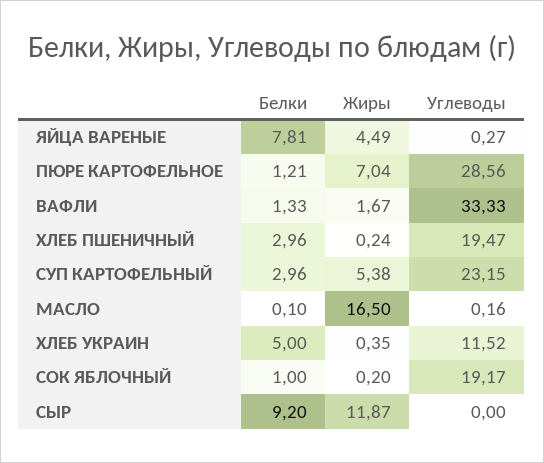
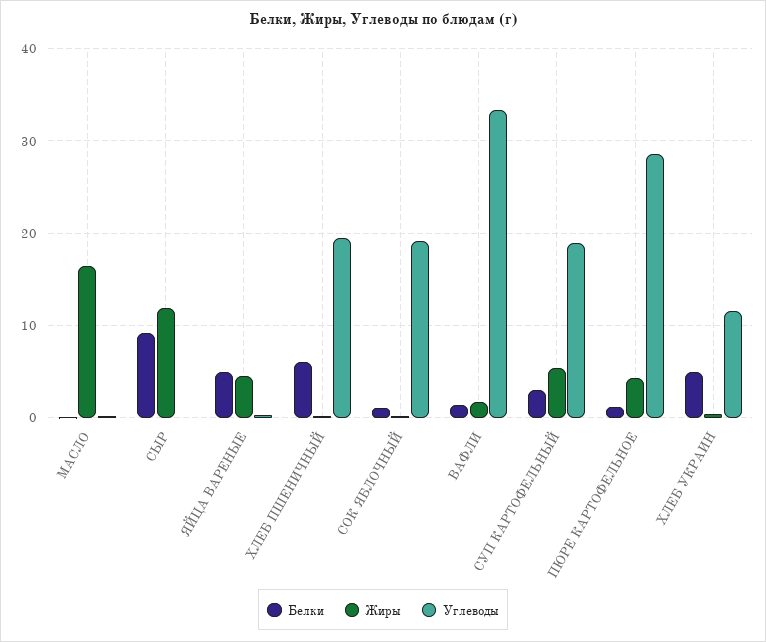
Белки, ЯЙЦА ВАРЕНЫЕ: 7.81 -> 5
Жиры, ПЮРЕ КАРТОФЕЛЬНОЕ: 7.04 -> 4
Белки, ХЛЕБ ПШЕНИЧНЫЙ: 2.96 -> 6
Углеводы, СУП КАРТОФЕЛЬНЫЙ: 23.15 -> 19

